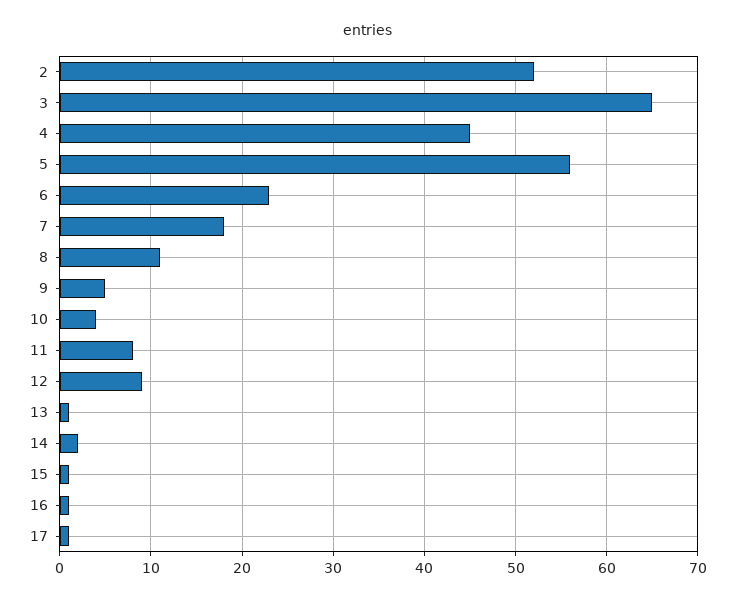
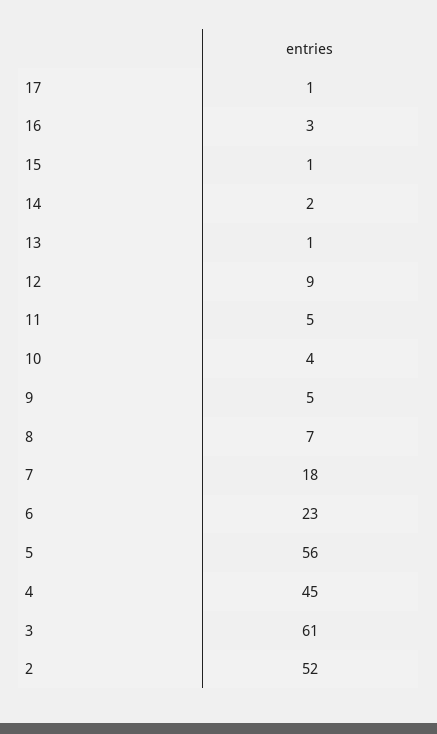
3: 65 -> 61
8: 11 -> 7
11: 8 -> 5
16: 1 -> 3

